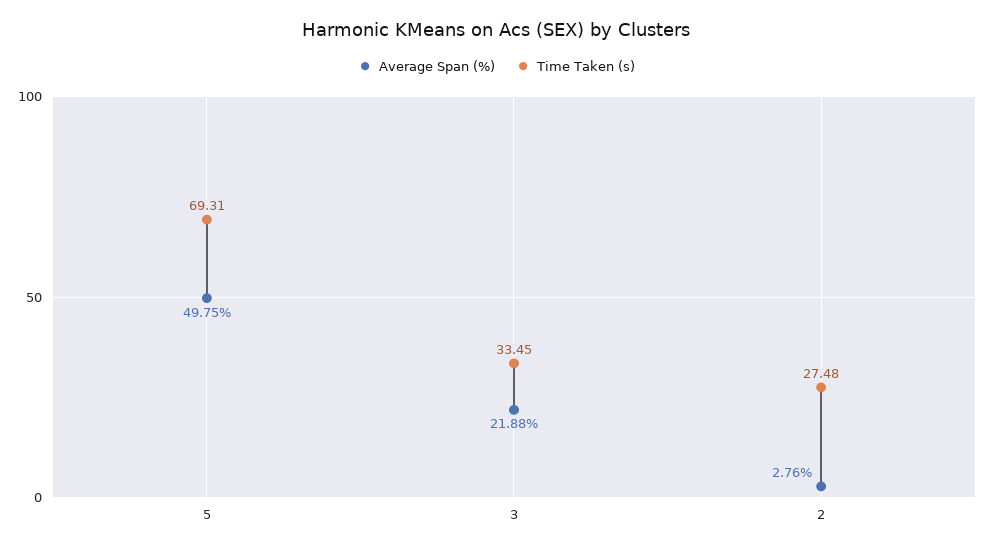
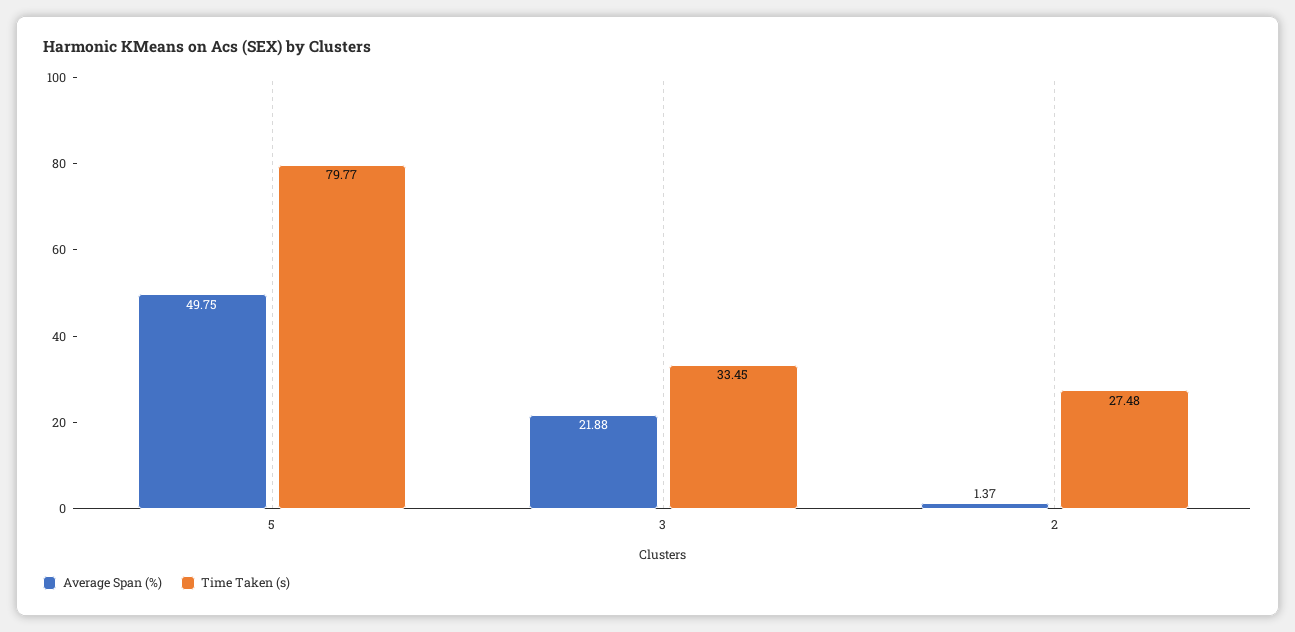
Time Taken (s), 5: 69.31 -> 79.77
Average Span (%), 2: 2.76 -> 1.37

